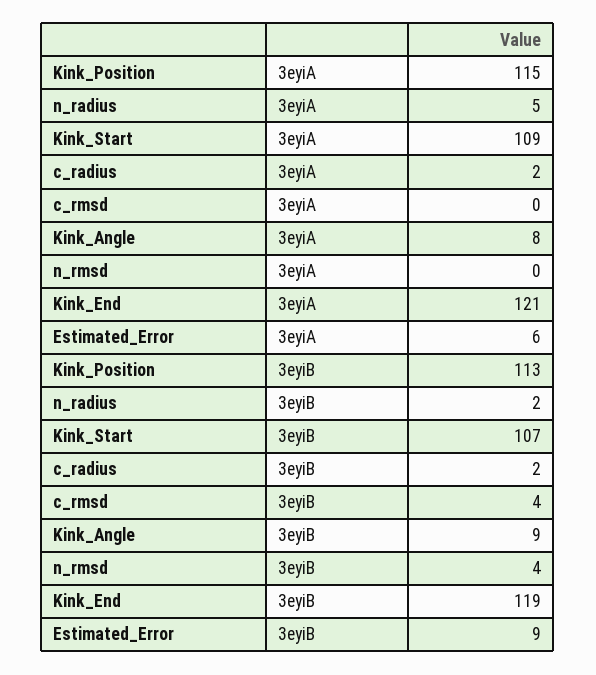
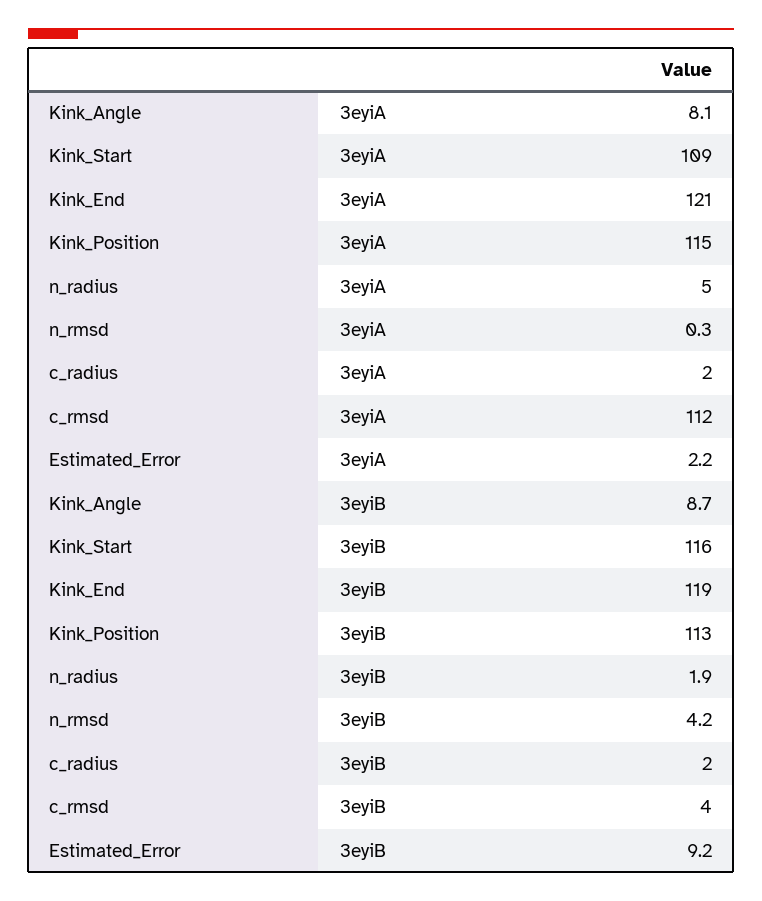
c_rmsd, 3eyiA: 0 -> 112
Estimated_Error, 3eyiA: 6 -> 2.2
Kink_Start, 3eyiB: 107 -> 116

